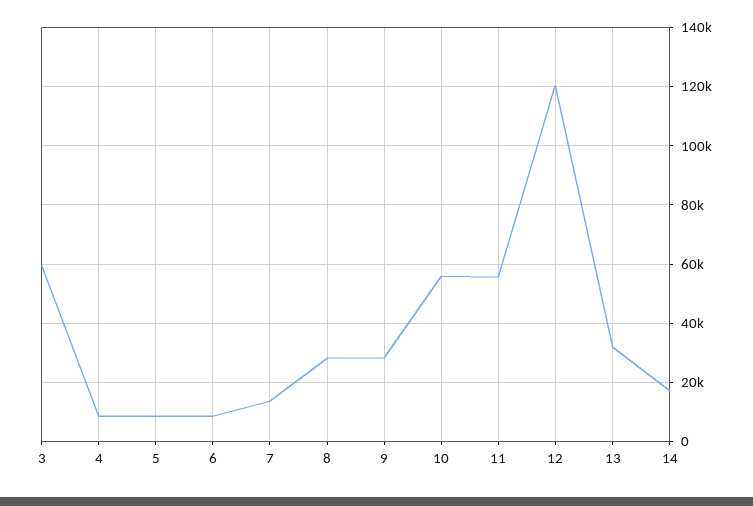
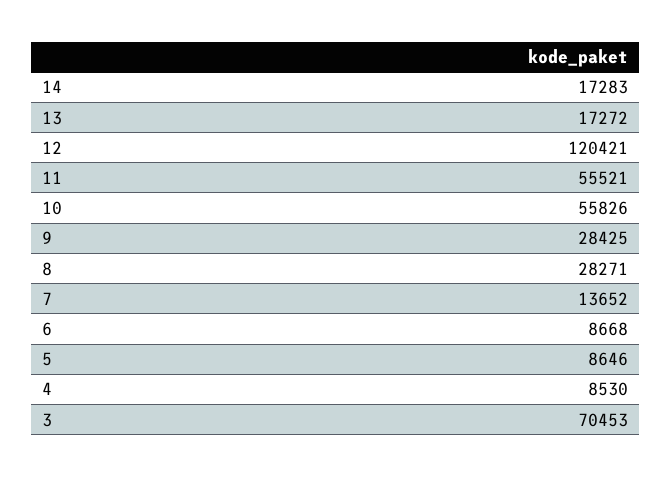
3: 60000 -> 70453
13: 32500 -> 17272

